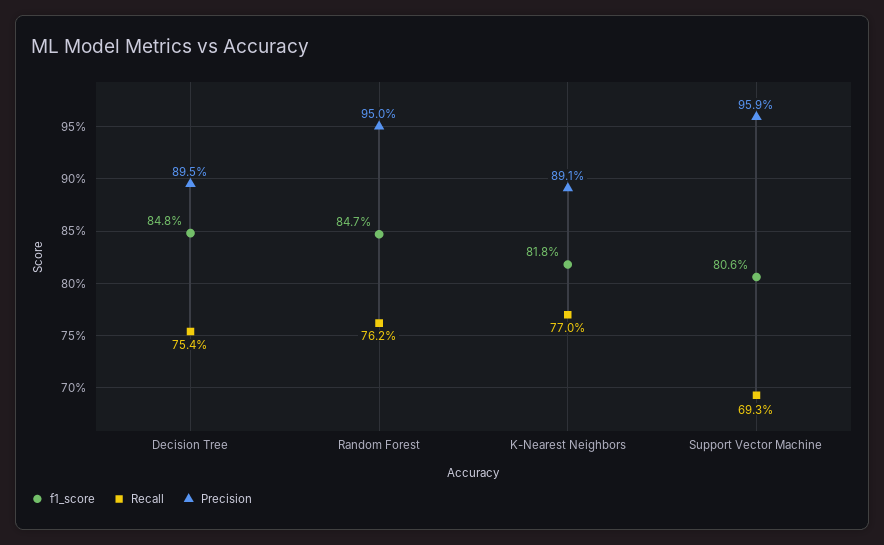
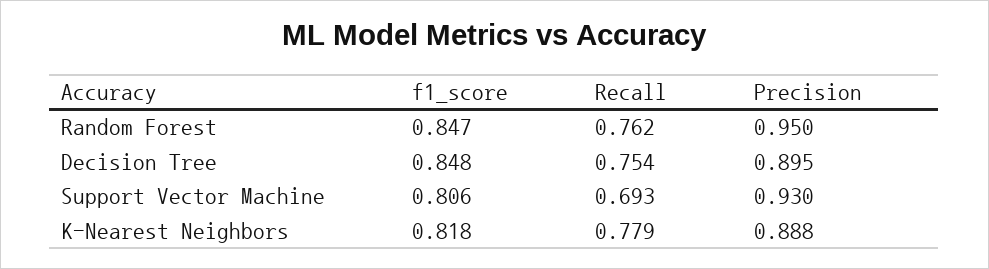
Recall, K-Nearest Neighbors: 0.77 -> 0.779
Precision, K-Nearest Neighbors: 0.891 -> 0.888
Precision, Support Vector Machine: 0.959 -> 0.93

